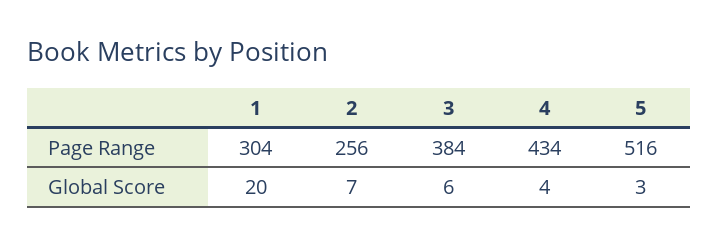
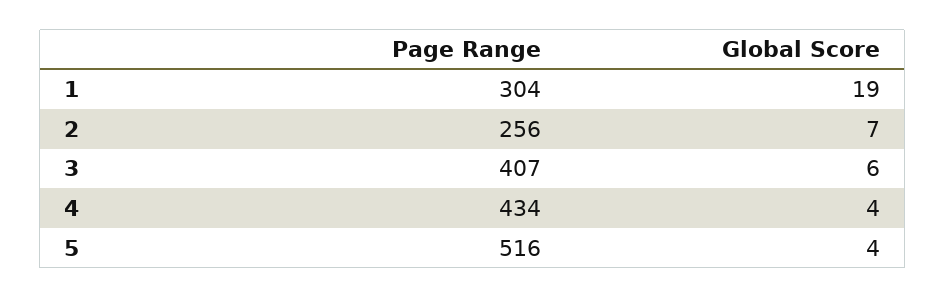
3, Page Range: 384 -> 407
1, Global Score: 20 -> 19
5, Global Score: 3 -> 4

